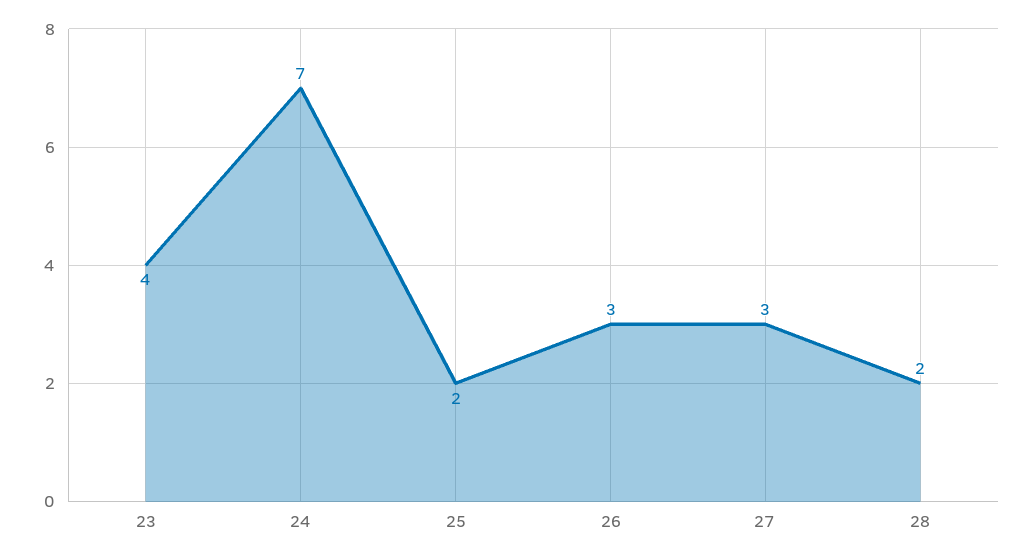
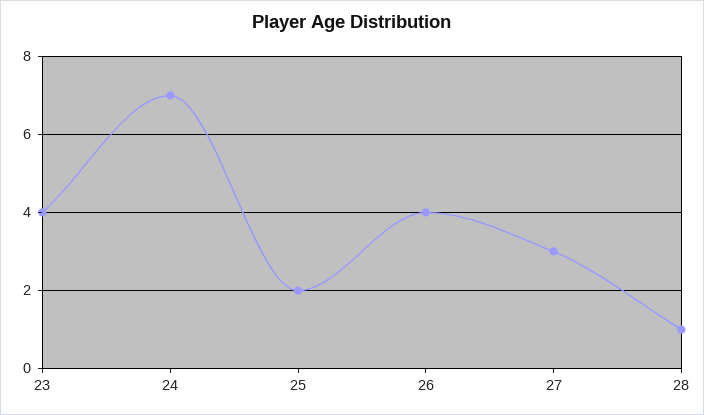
26: 3 -> 4
28: 2 -> 1

